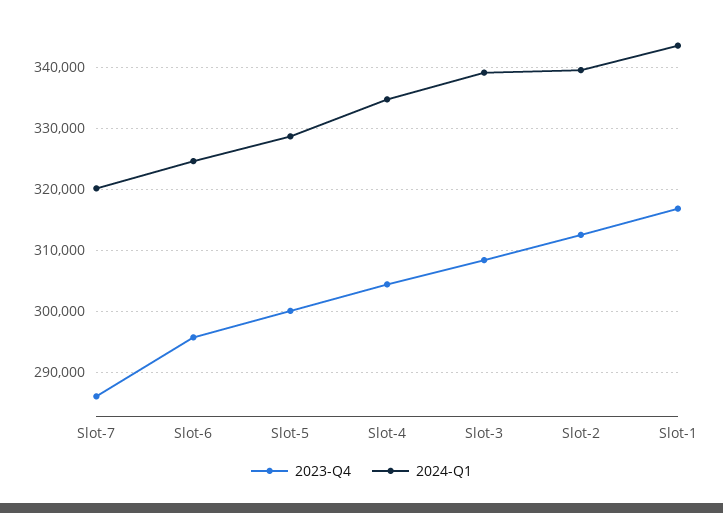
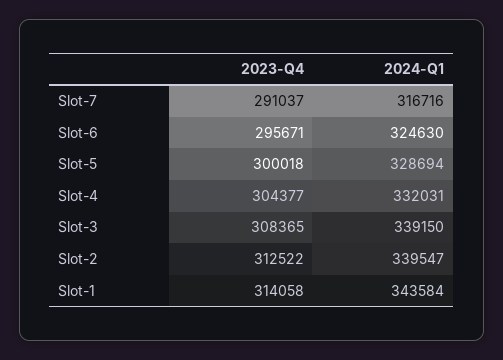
2023-Q4, Slot-7: 286000 -> 291037
2024-Q1, Slot-7: 320000 -> 316716
2024-Q1, Slot-4: 335000 -> 332031
2023-Q4, Slot-1: 317000 -> 314058

